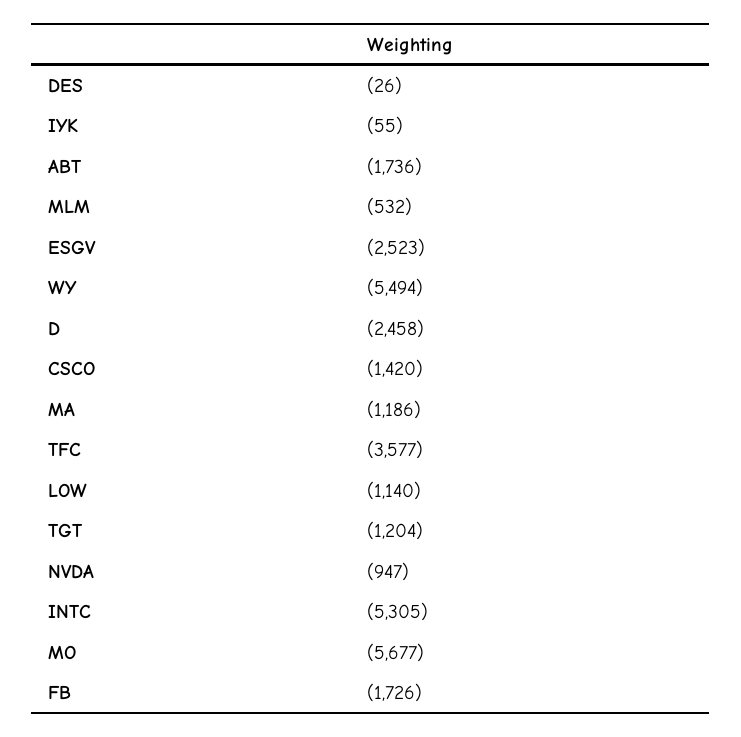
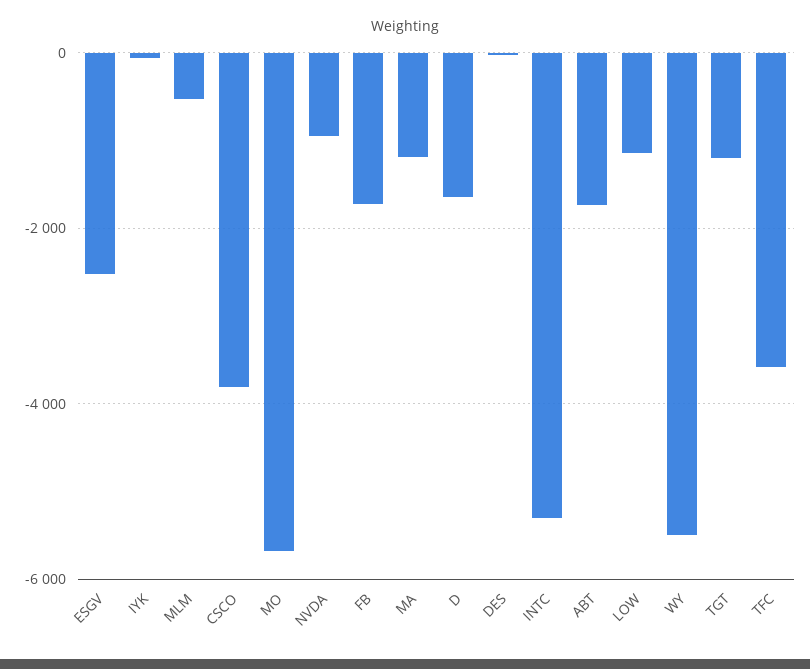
D: -2458 -> -1600
CSCO: -1420 -> -3800

